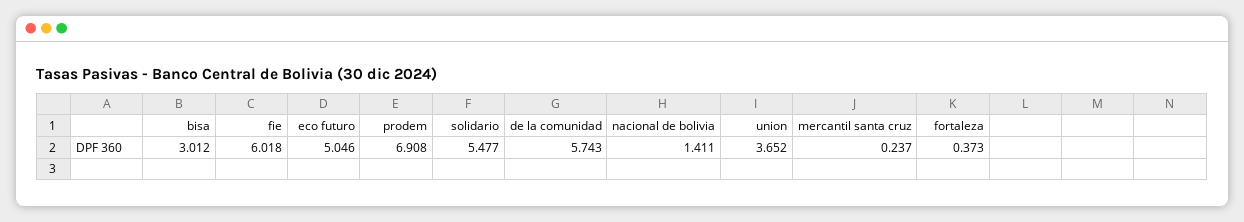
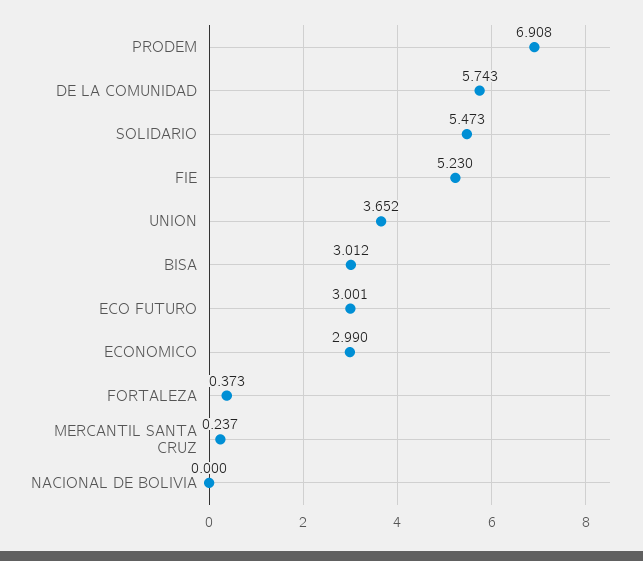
fie: 6.018 -> 5.23
eco futuro: 5.046 -> 3.001
solidario: 5.477 -> 5.473
nacional de bolivia: 1.411 -> 0
ECONOMICO: none -> 2.99

